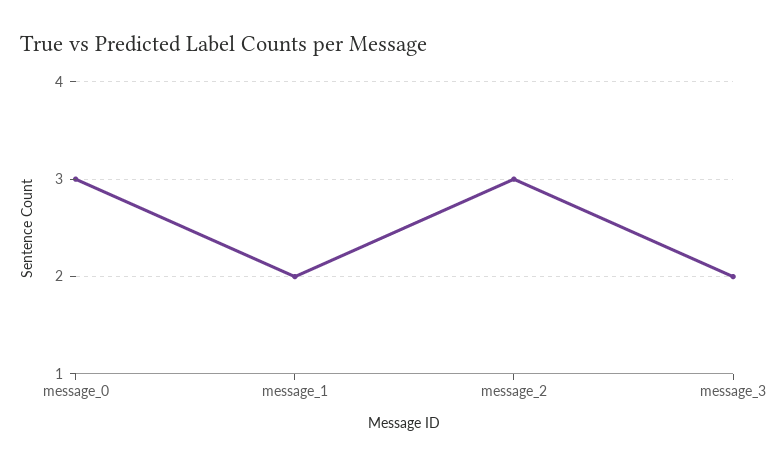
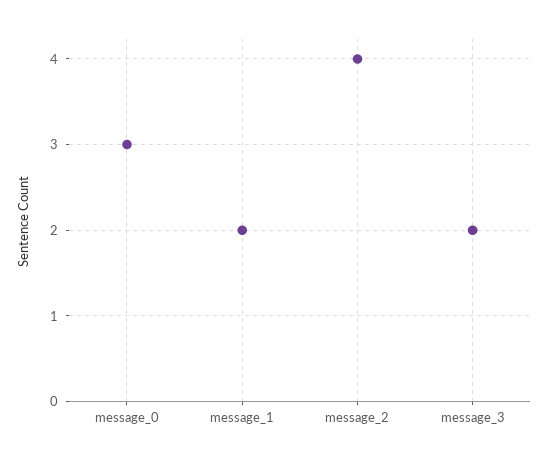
message_2: 3 -> 4

